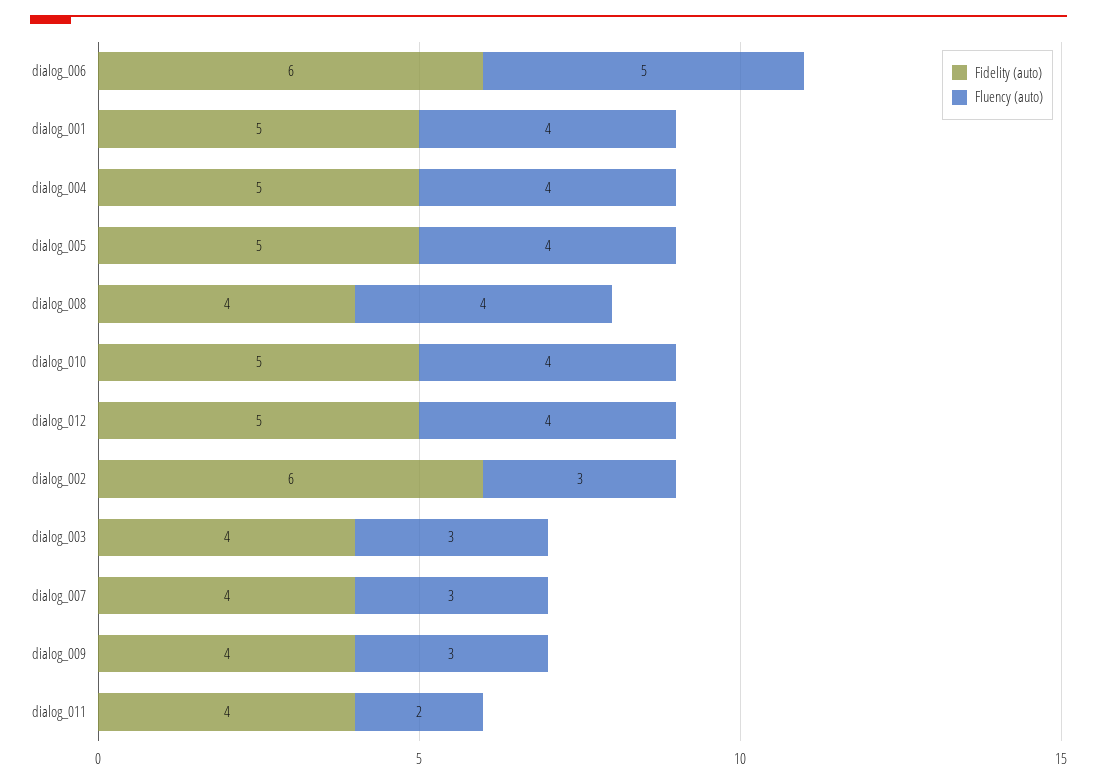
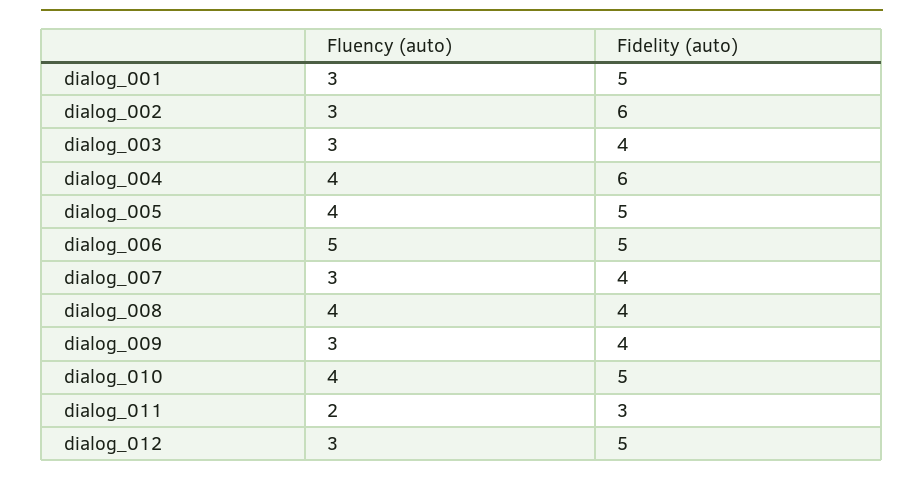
Fidelity (auto), dialog_006: 6 -> 5
Fluency (auto), dialog_001: 4 -> 3
Fidelity (auto), dialog_004: 5 -> 6
Fluency (auto), dialog_012: 4 -> 3
Fidelity (auto), dialog_011: 4 -> 3

